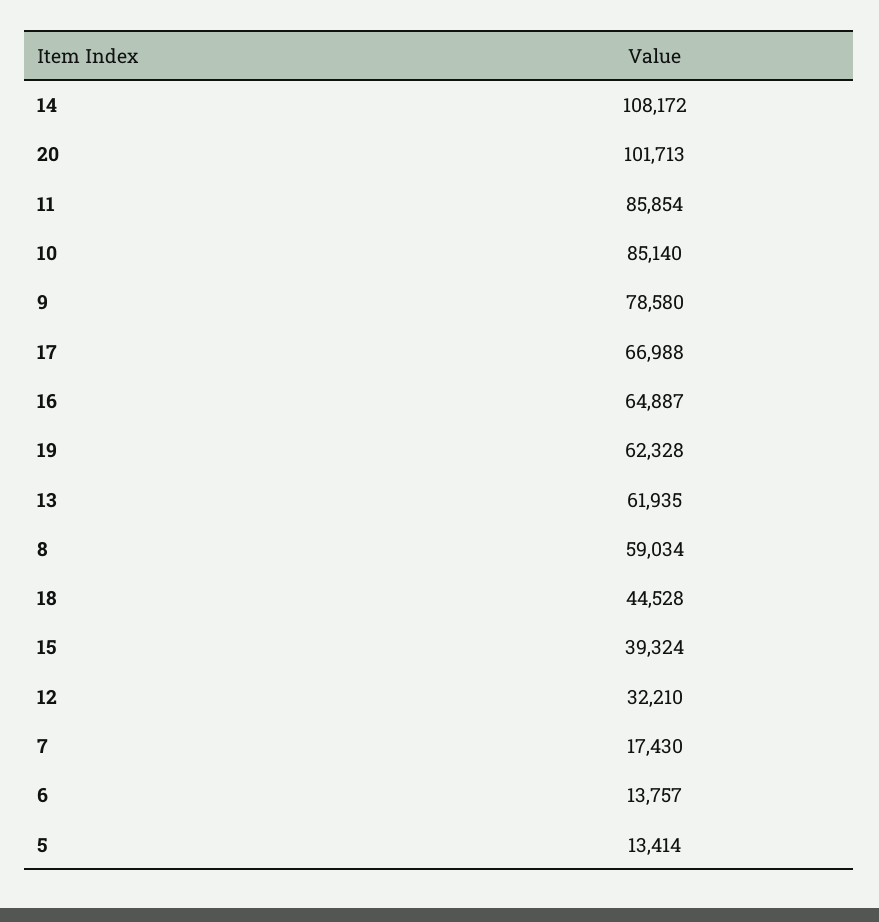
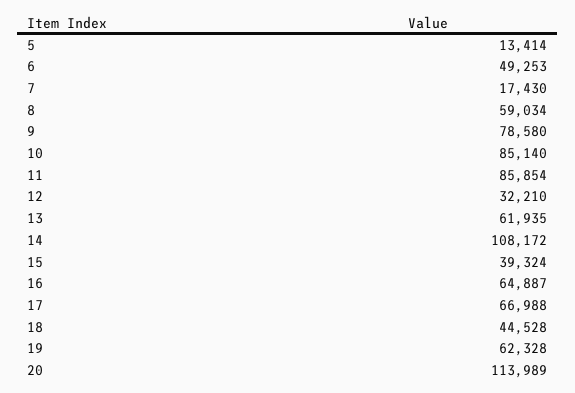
20: 101713 -> 113989
6: 13757 -> 49253

